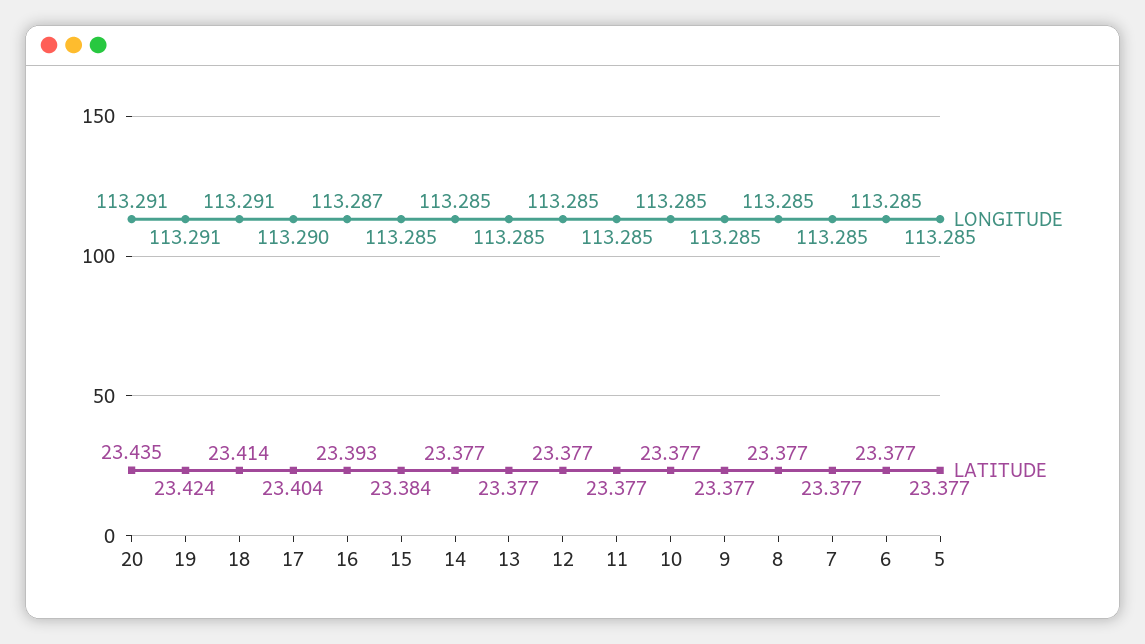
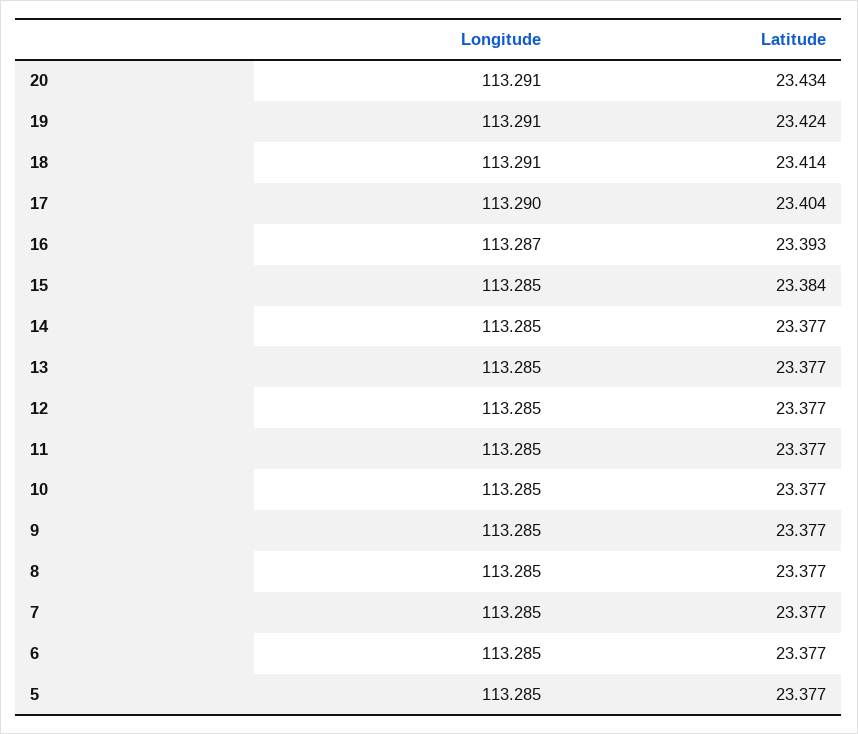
LATITUDE, 20: 23.435 -> 23.434

